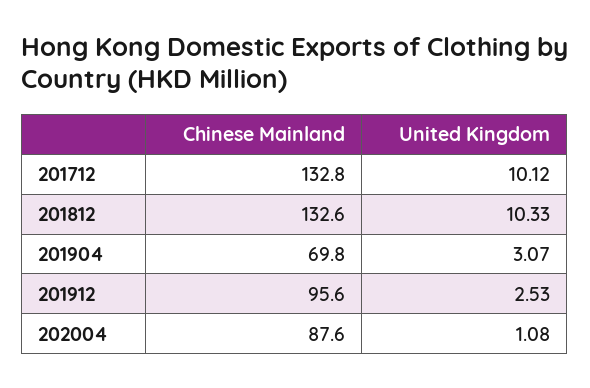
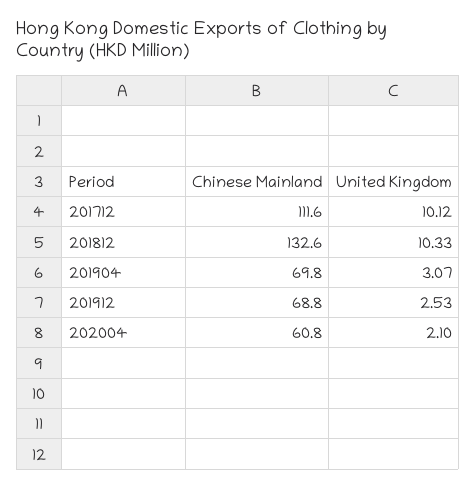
Chinese Mainland, 201712: 132.8 -> 111.6
Chinese Mainland, 201912: 95.6 -> 68.8
Chinese Mainland, 202004: 87.6 -> 60.8
United Kingdom, 202004: 1.08 -> 2.1

